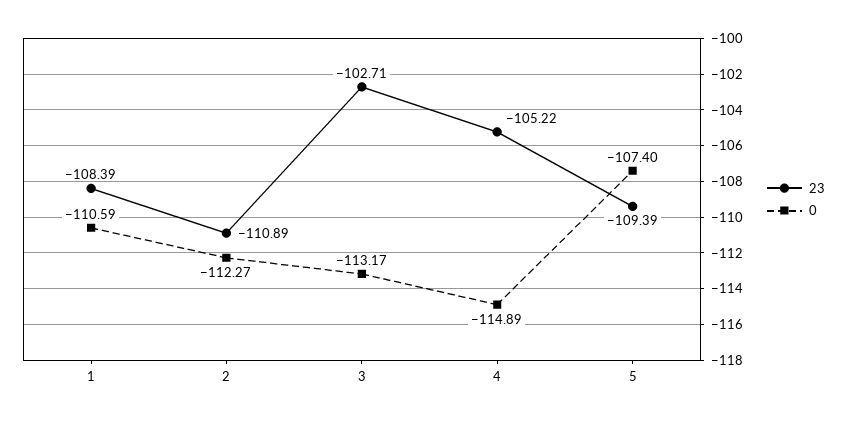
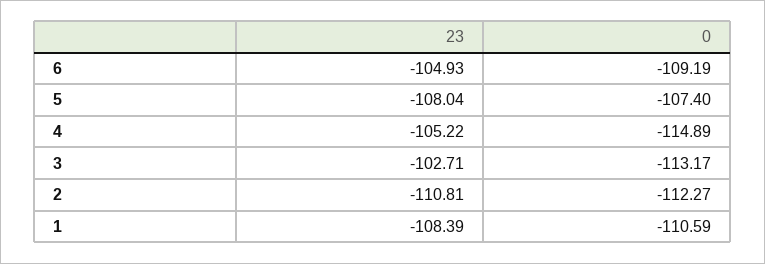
23, 2: -110.89 -> -110.81
23, 5: -109.39 -> -108.04
23, 6: none -> -104.93
0, 6: none -> -109.19

